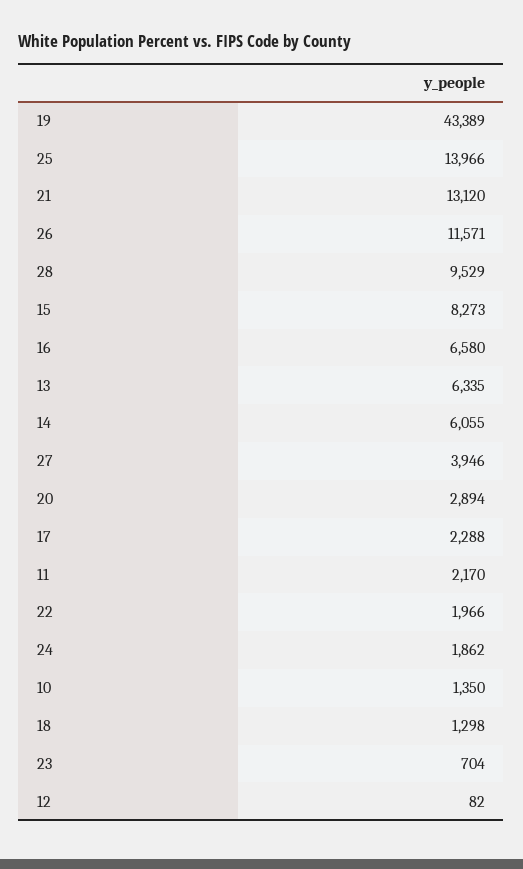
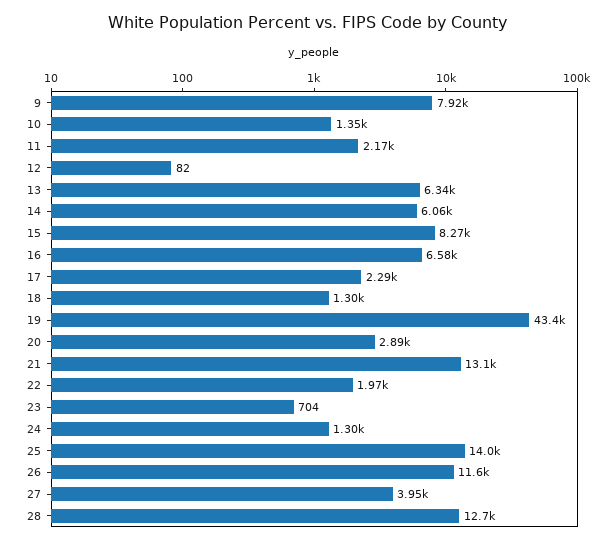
28: 9529 -> 12700
24: 1862 -> 1300
9: none -> 7920

